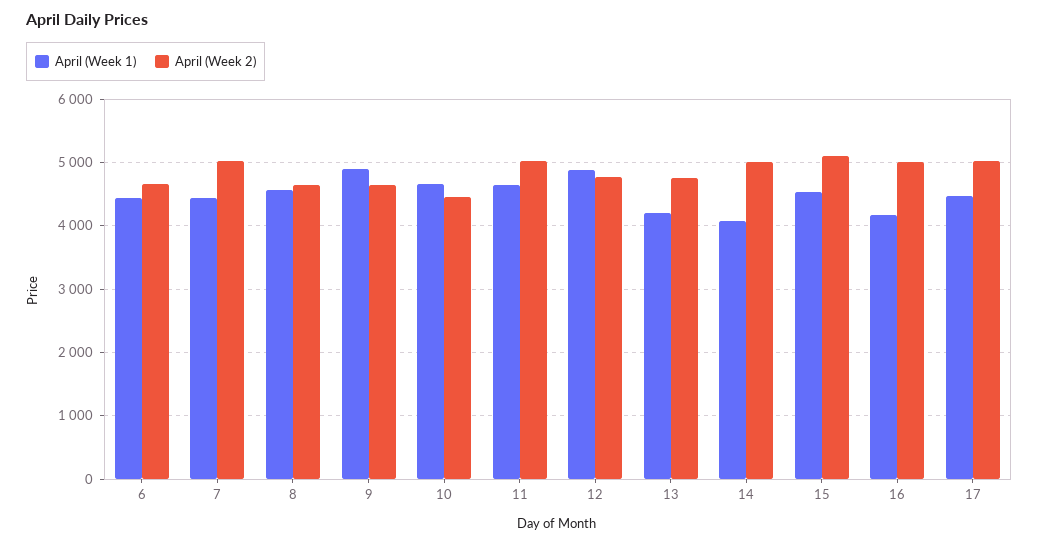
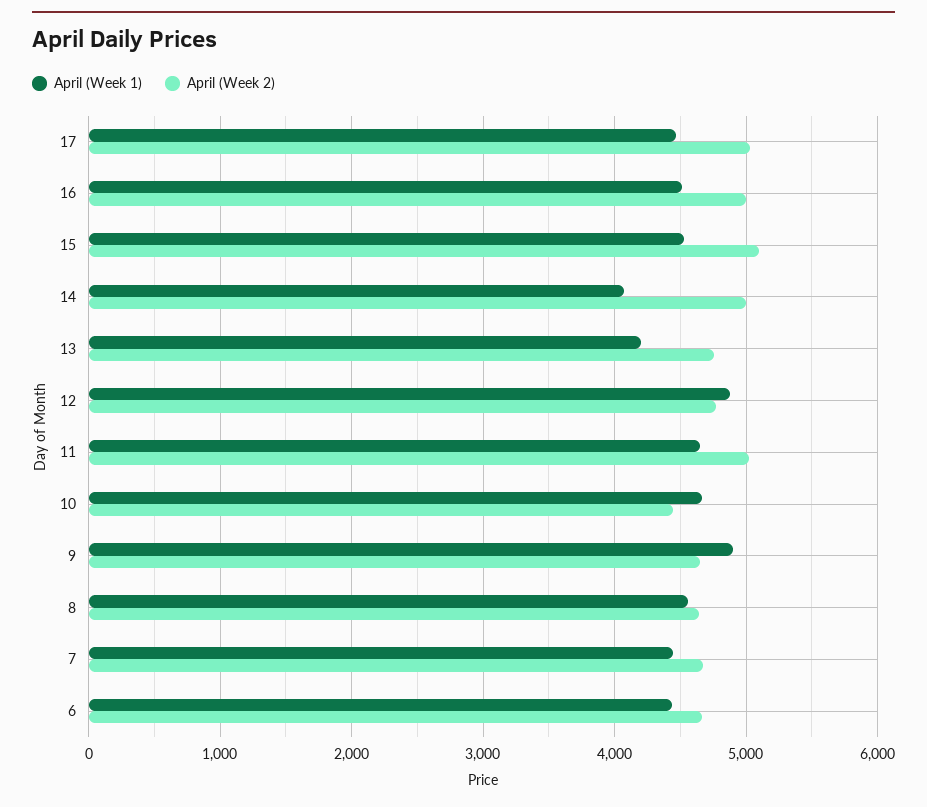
April (Week 2), 7: 5000 -> 4700
April (Week 1), 16: 4200 -> 4500

